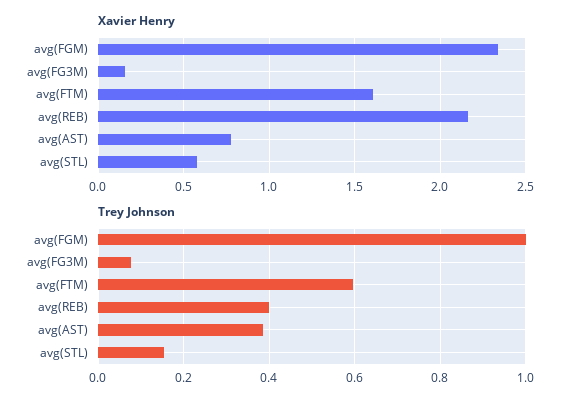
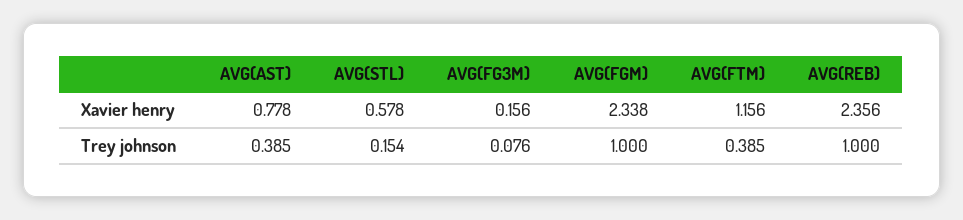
Xavier Henry, avg(FTM): 1.6 -> 1.156
Xavier Henry, avg(REB): 2.15 -> 2.356
Trey Johnson, avg(FTM): 0.6 -> 0.385
Trey Johnson, avg(REB): 0.4 -> 1

